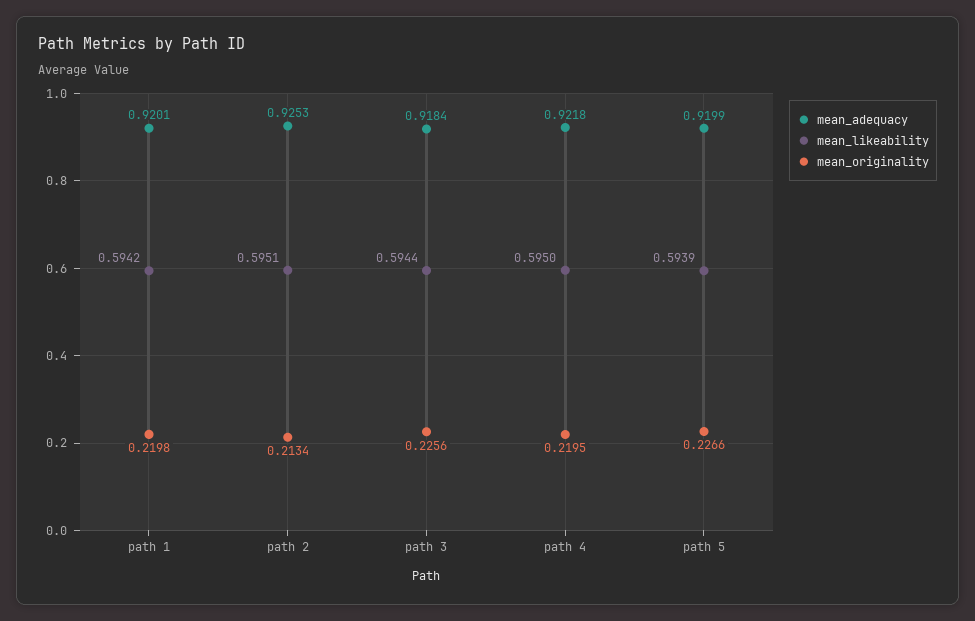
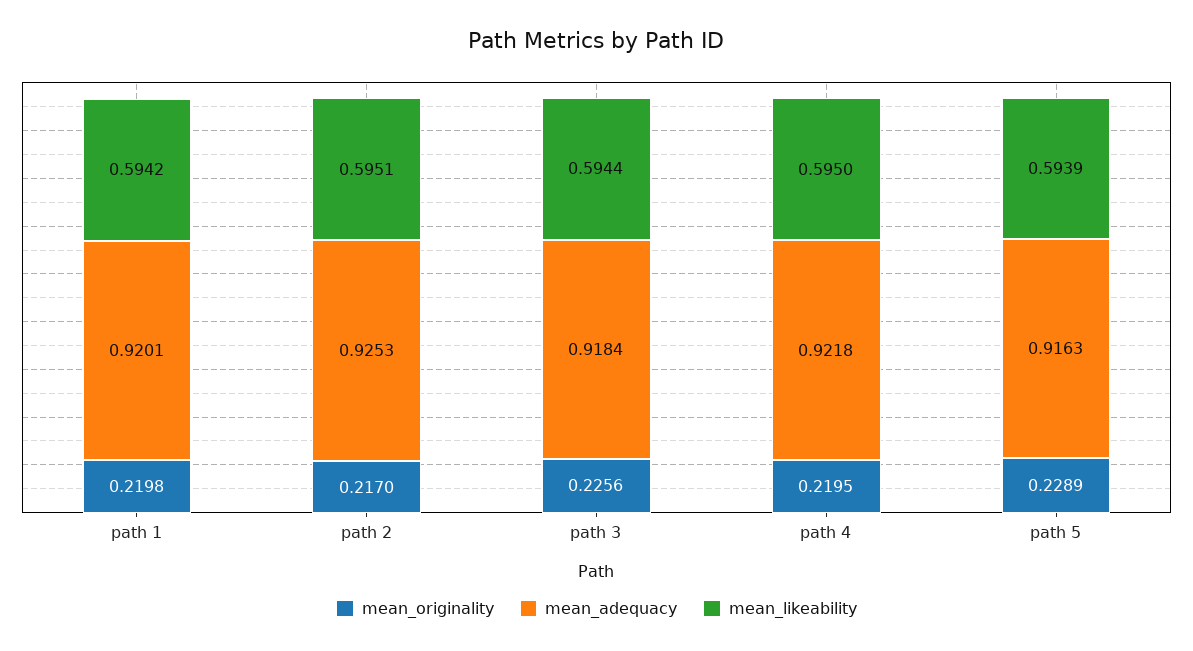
mean_originality, path 2: 0.2134 -> 0.217
mean_adequacy, path 5: 0.9199 -> 0.9163
mean_originality, path 5: 0.2266 -> 0.2289

